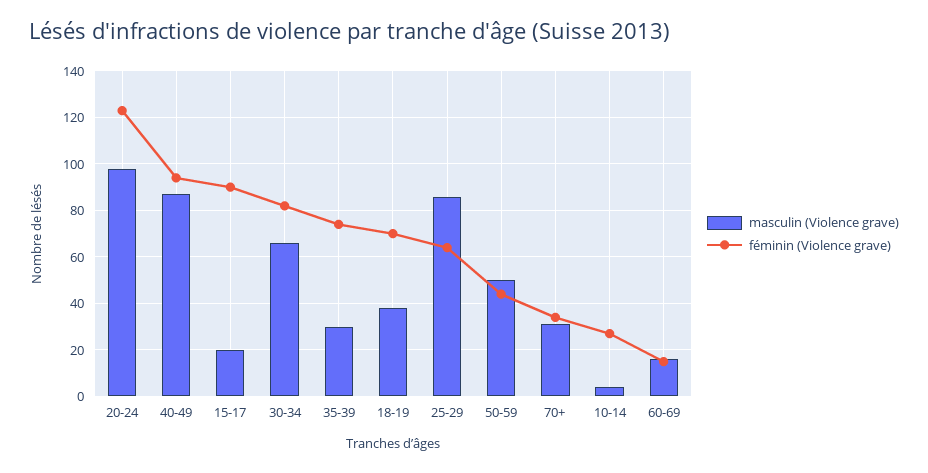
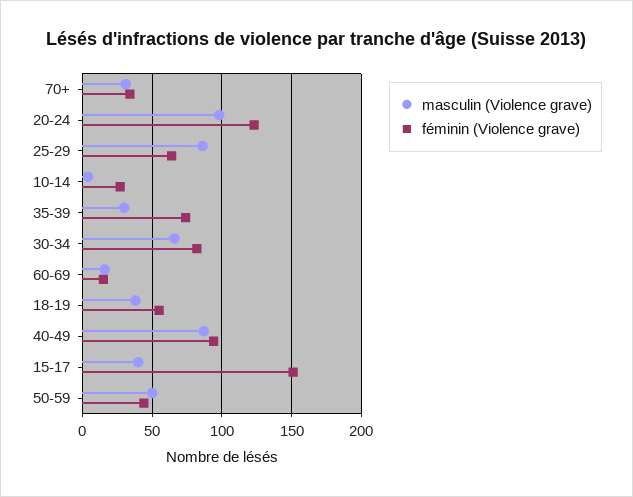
masculin (Violence grave), 15-17: 20 -> 40
féminin (Violence grave), 15-17: 90 -> 150
féminin (Violence grave), 18-19: 70 -> 55

